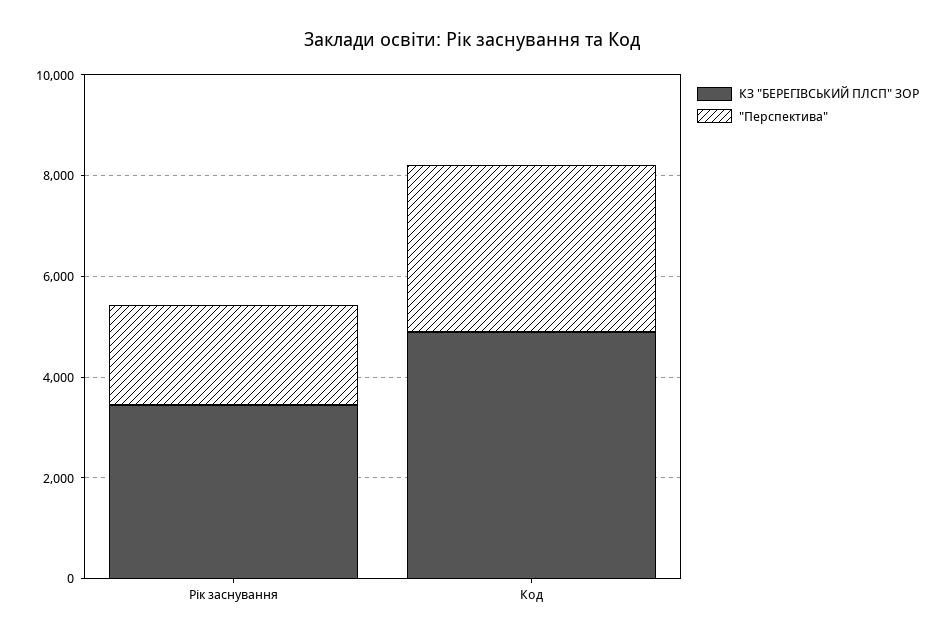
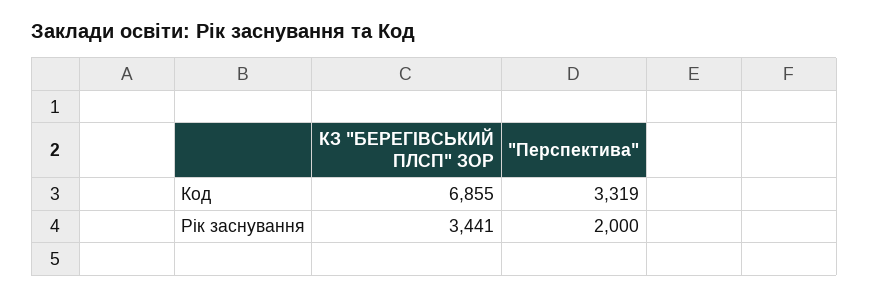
КЗ "БЕРЕГІВСЬКИЙ ПЛСП" ЗОР, Код: 5000 -> 6855

